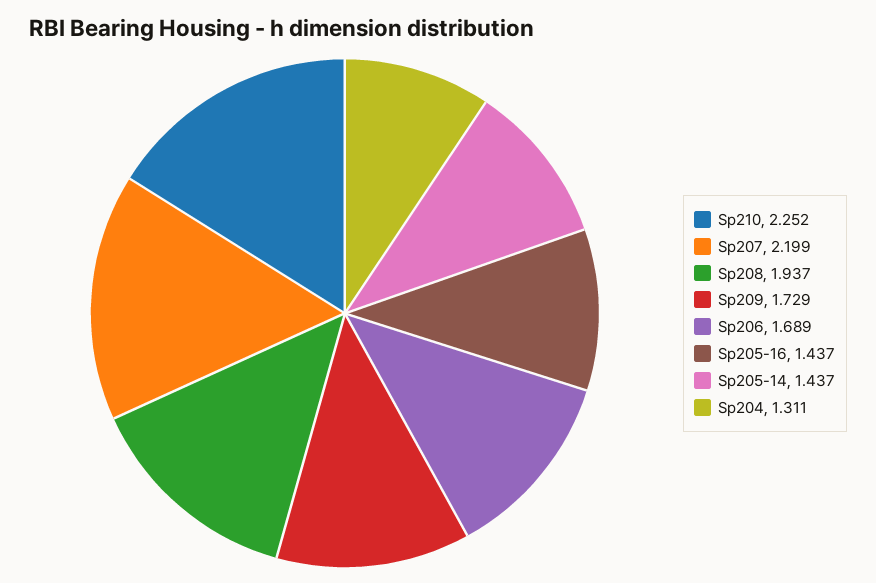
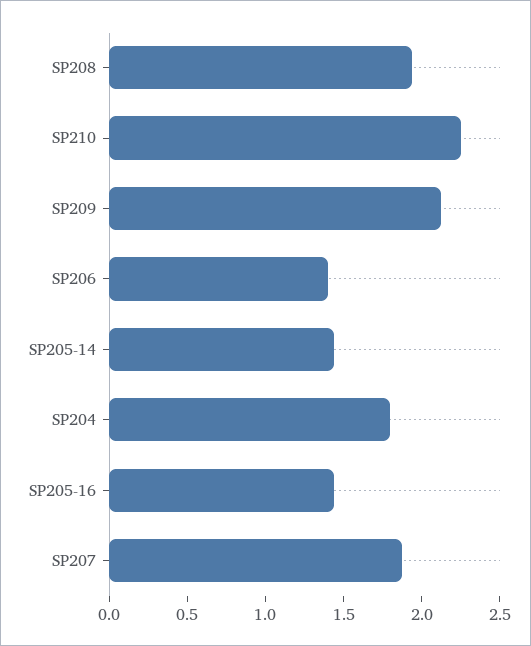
Sp207: 2.199 -> 1.9
Sp209: 1.729 -> 2.1
Sp206: 1.689 -> 1.4
Sp204: 1.311 -> 1.8

